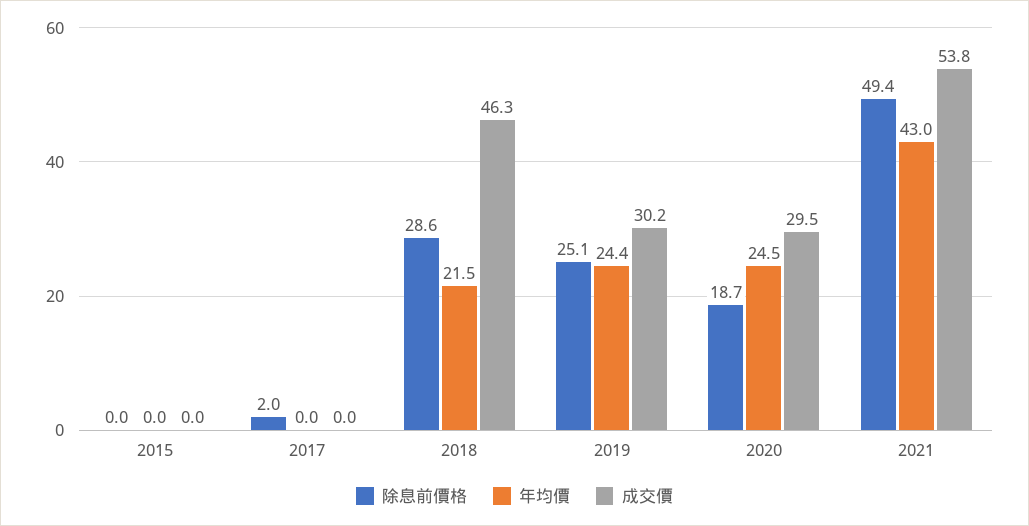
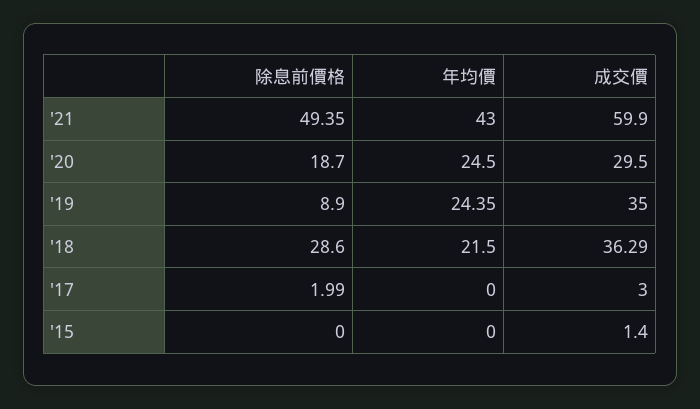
成交價, 2015: 0 -> 1.4
成交價, 2017: 0 -> 3
成交價, 2018: 46.3 -> 36.29
除息前價格, 2019: 25.1 -> 8.9
成交價, 2019: 30.2 -> 35
成交價, 2021: 53.8 -> 59.9

